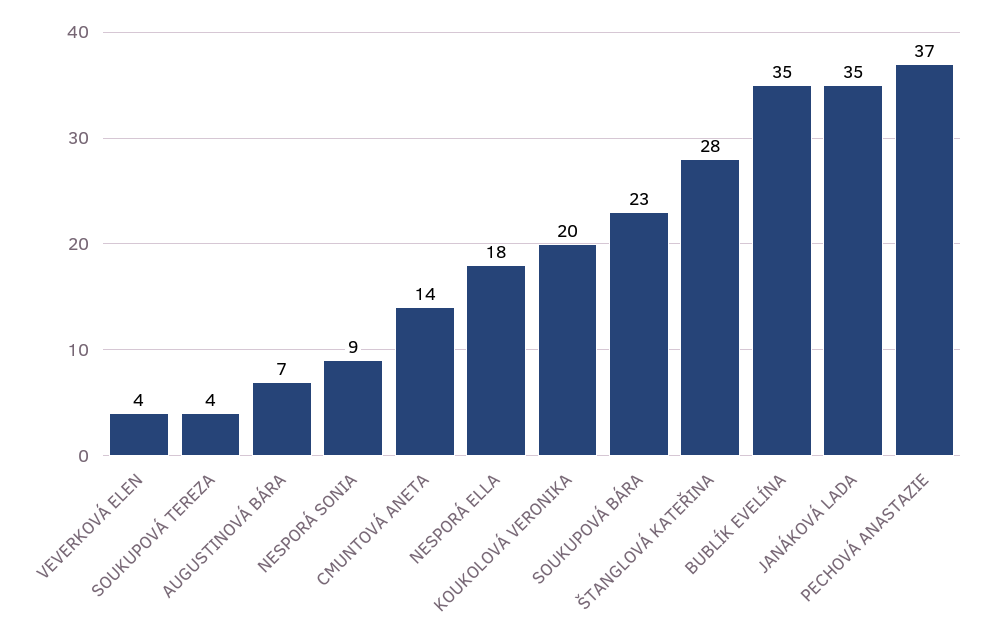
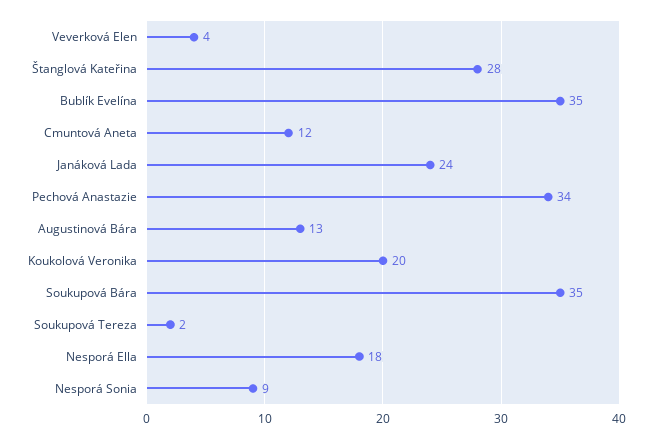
SOUKUPOVÁ TEREZA: 4 -> 2
AUGUSTINOVÁ BÁRA: 7 -> 13
CMUNTOVÁ ANETA: 14 -> 12
SOUKUPOVÁ BÁRA: 23 -> 35
JANÁKOVÁ LADA: 35 -> 24
PECHOVÁ ANASTAZIE: 37 -> 34

